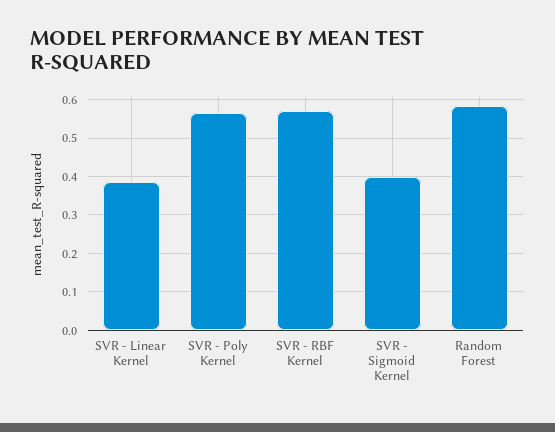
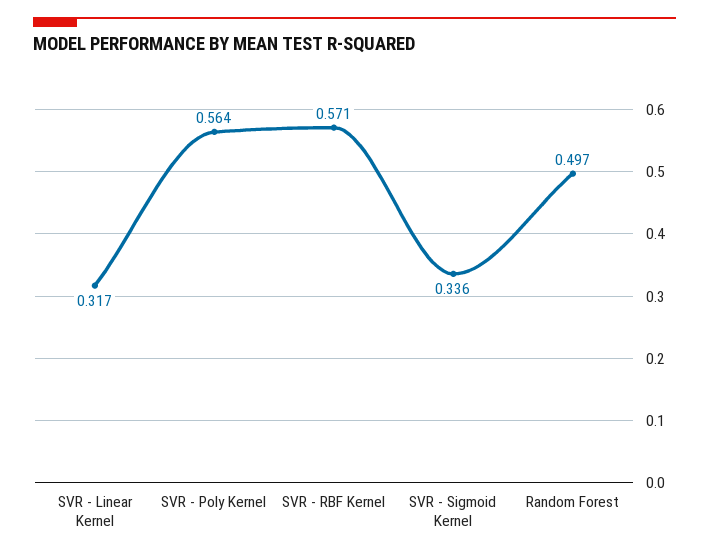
SVR - Linear Kernel: 0.38 -> 0.317
SVR - Sigmoid Kernel: 0.4 -> 0.336
Random Forest: 0.58 -> 0.497

